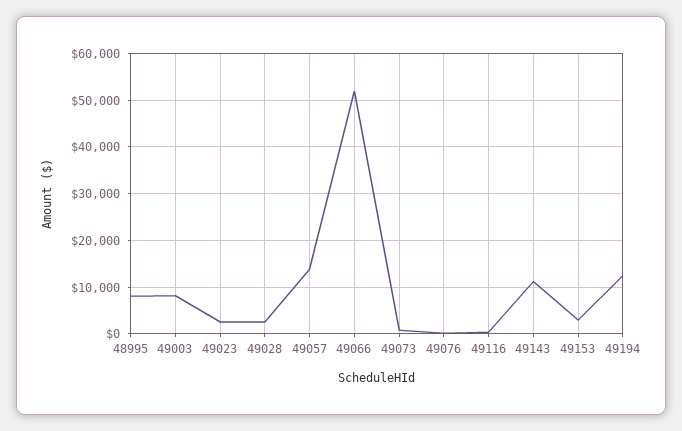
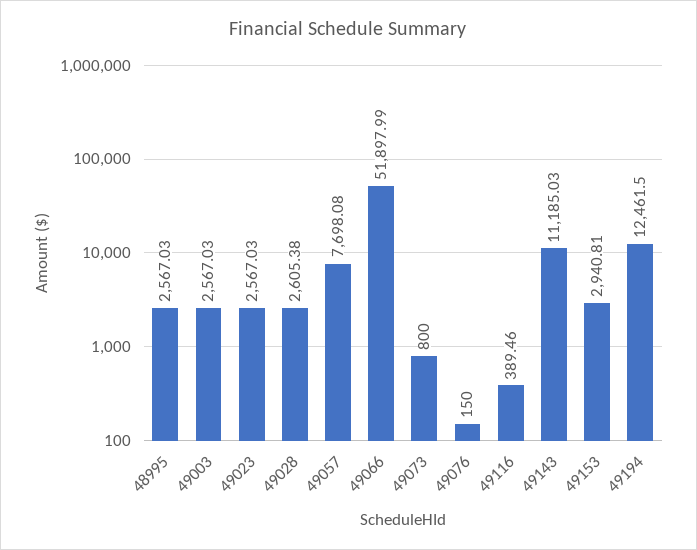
48995: 8000 -> 2567.03
49003: 8000 -> 2567.03
49057: 14000 -> 7698.08

